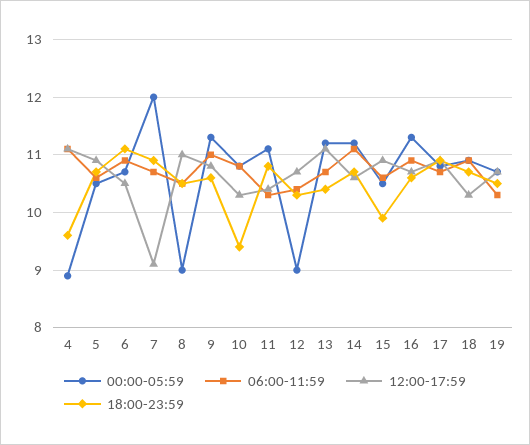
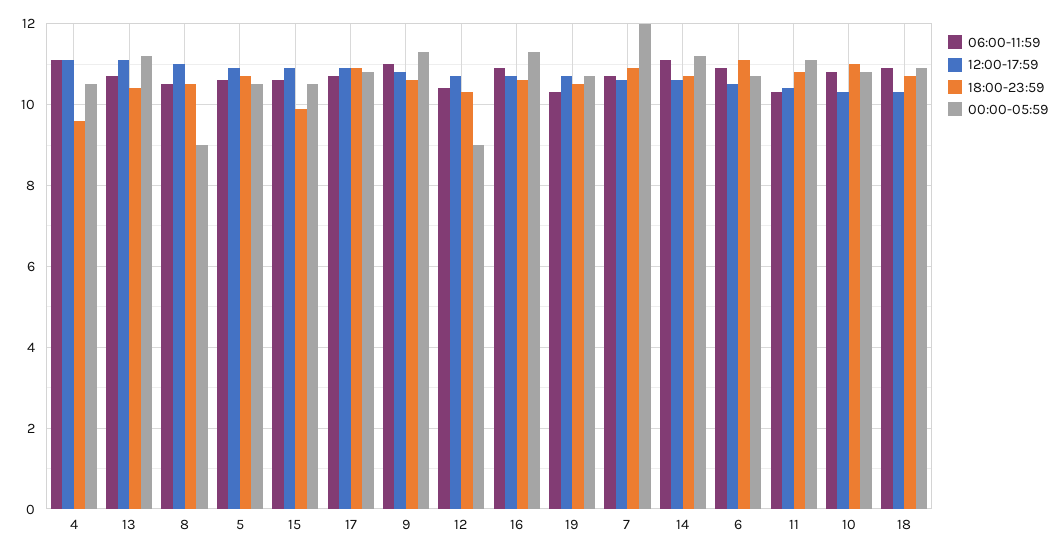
00:00-05:59, 4: 9 -> 10.5
12:00-17:59, 7: 9 -> 10.5
18:00-23:59, 10: 9.5 -> 11

